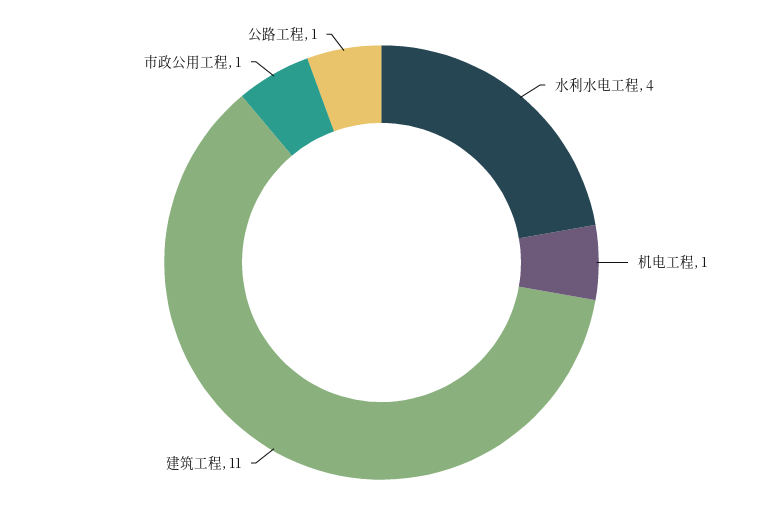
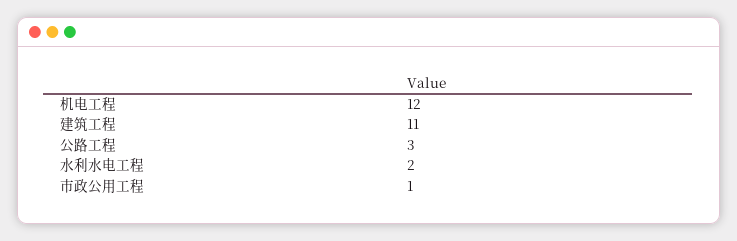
水利水电工程: 4 -> 2
机电工程: 1 -> 12
公路工程: 1 -> 3

